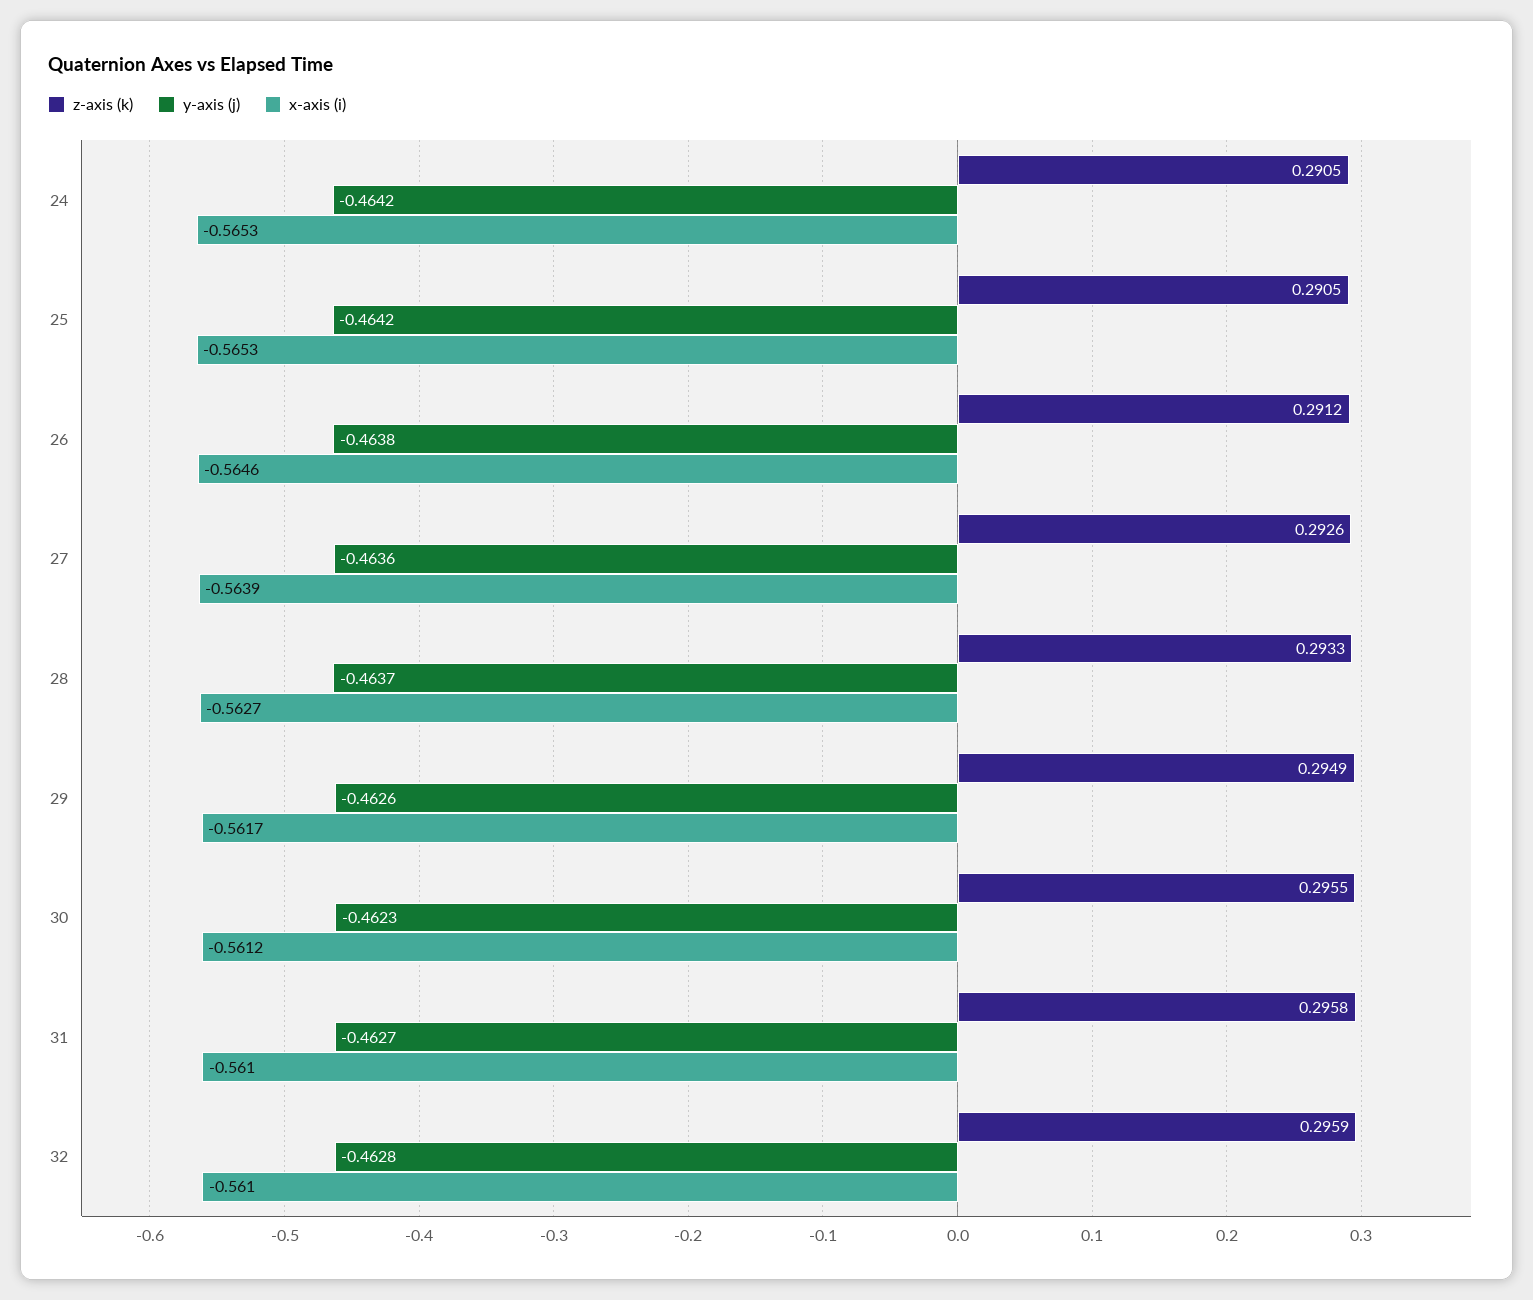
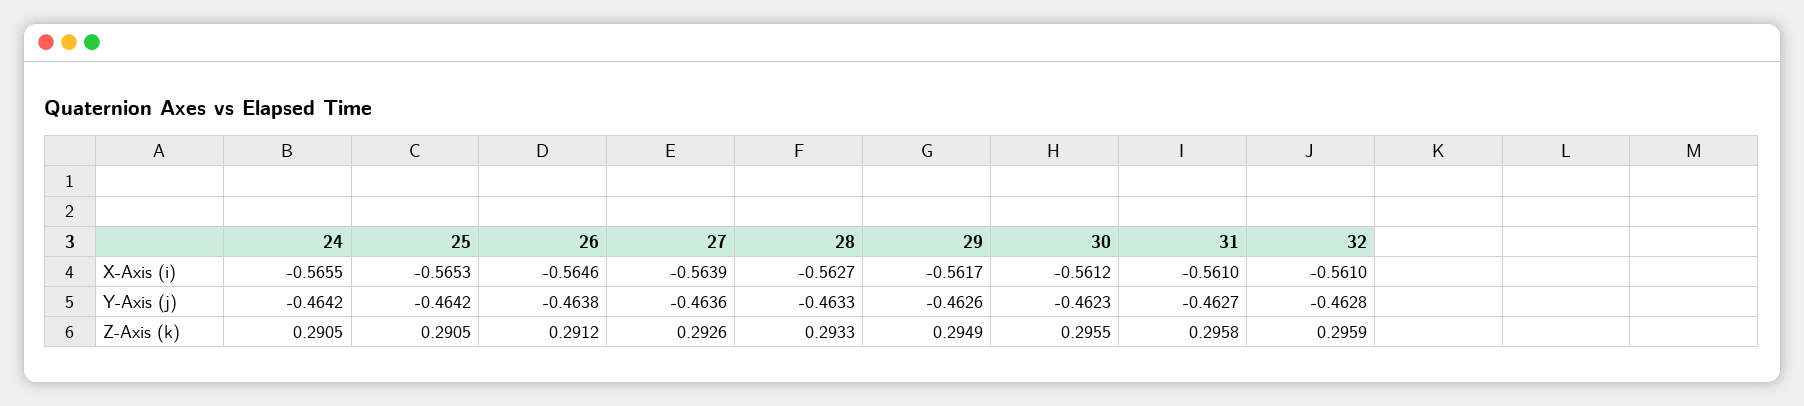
x-axis (i), 24: -0.5653 -> -0.5655
y-axis (j), 28: -0.4637 -> -0.4633

